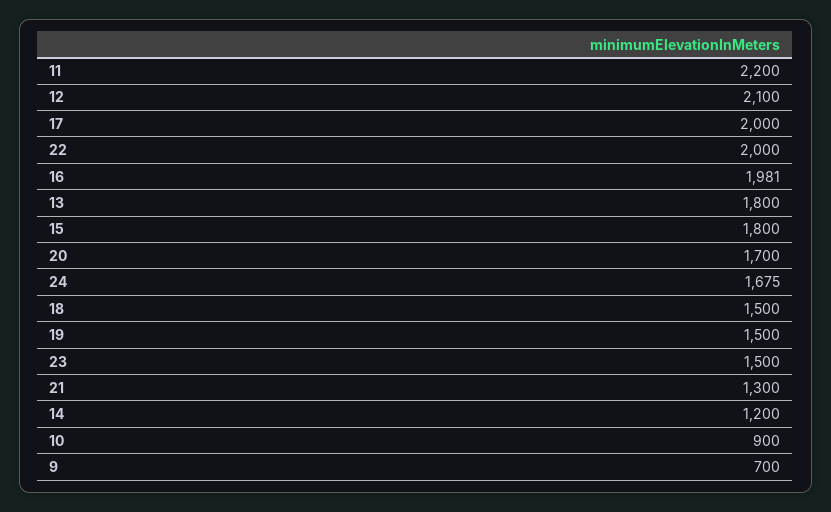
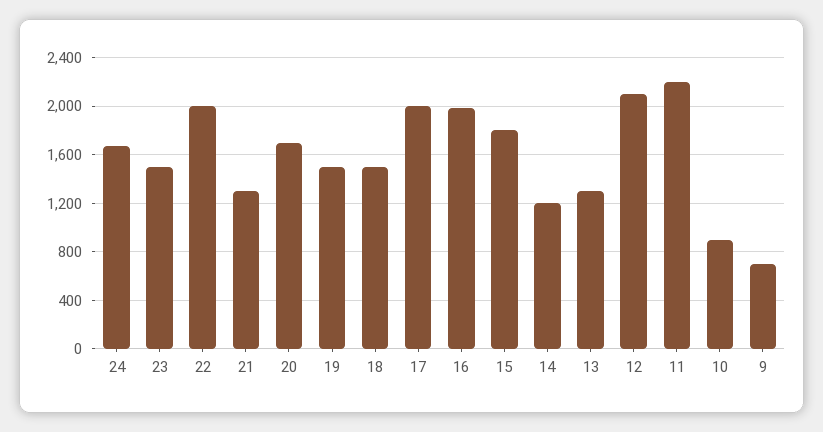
13: 1800 -> 1300

